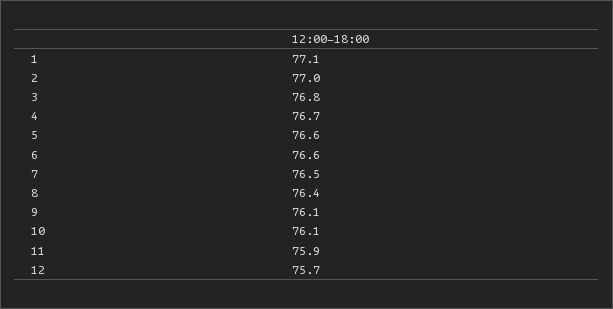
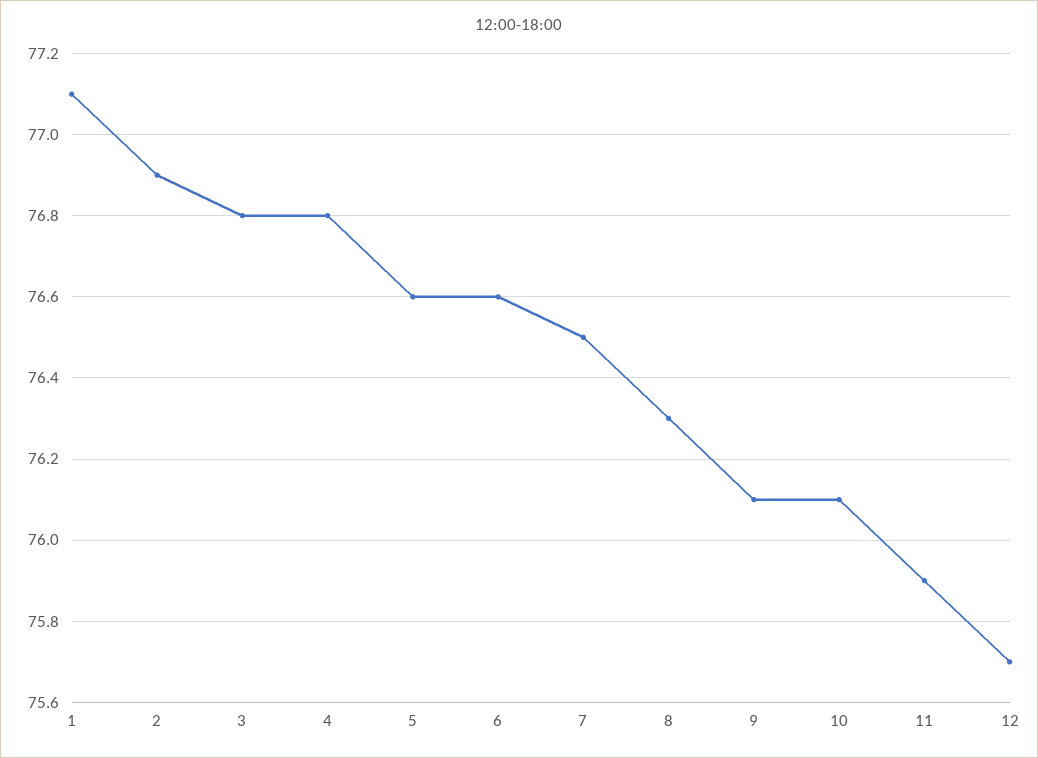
2: 77 -> 76.9
4: 76.7 -> 76.8
8: 76.4 -> 76.3

